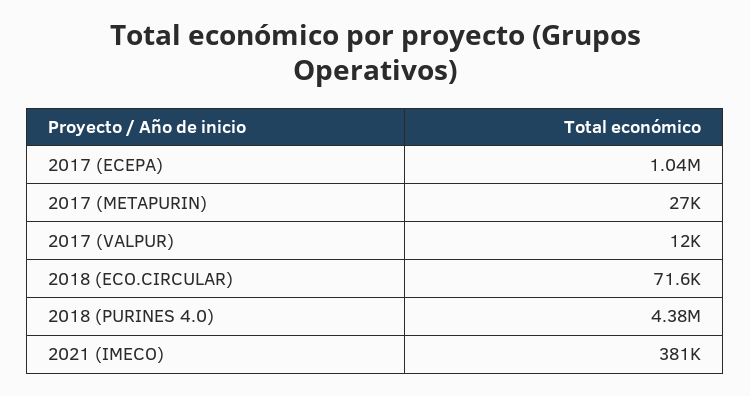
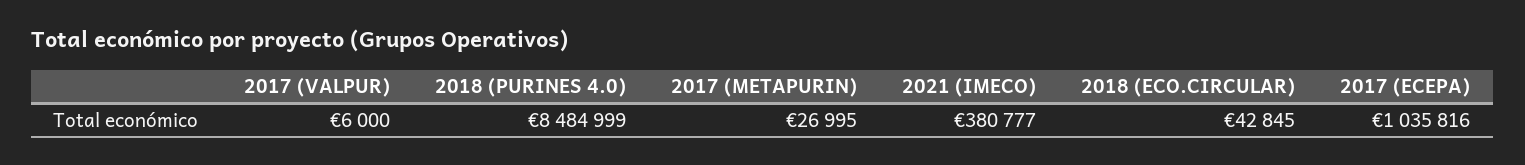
2017 (VALPUR): 12000 -> 6000
2018 (ECO.CIRCULAR): 71600 -> 42845
2018 (PURINES 4.0): 4380000 -> 8484999

